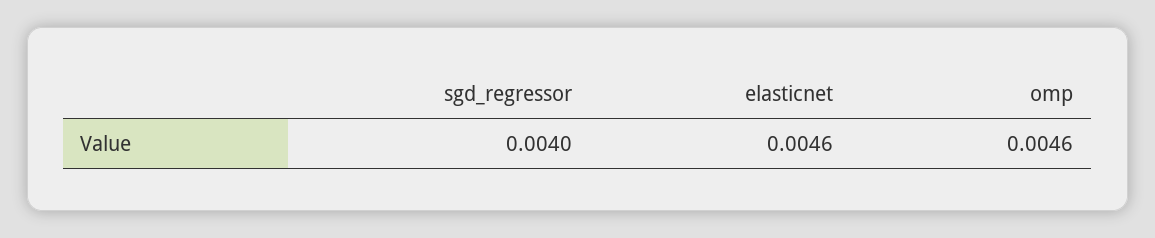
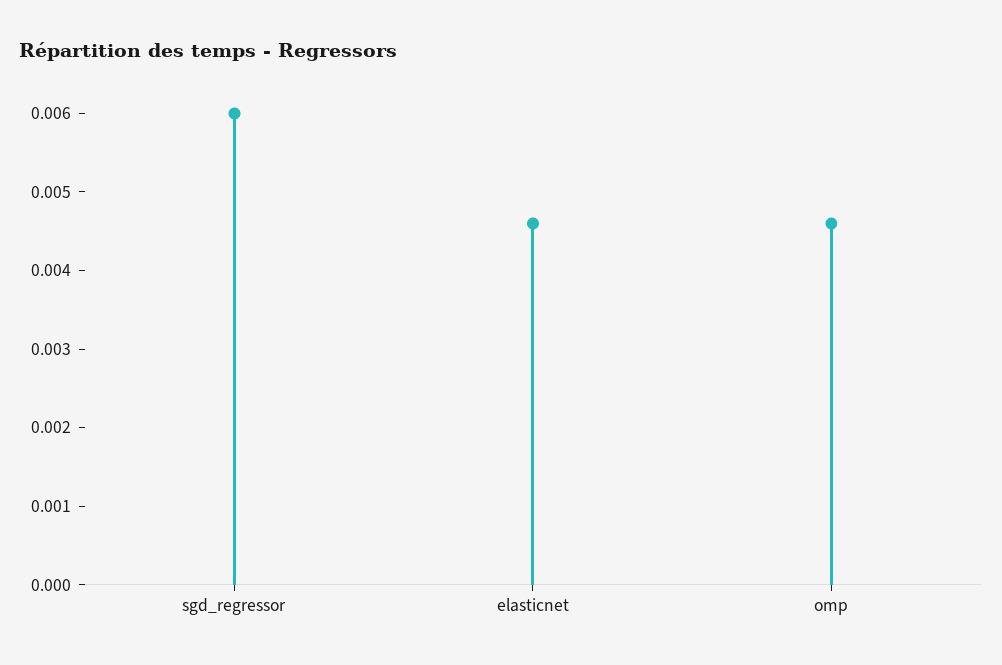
sgd_regressor: 0.004 -> 0.006

